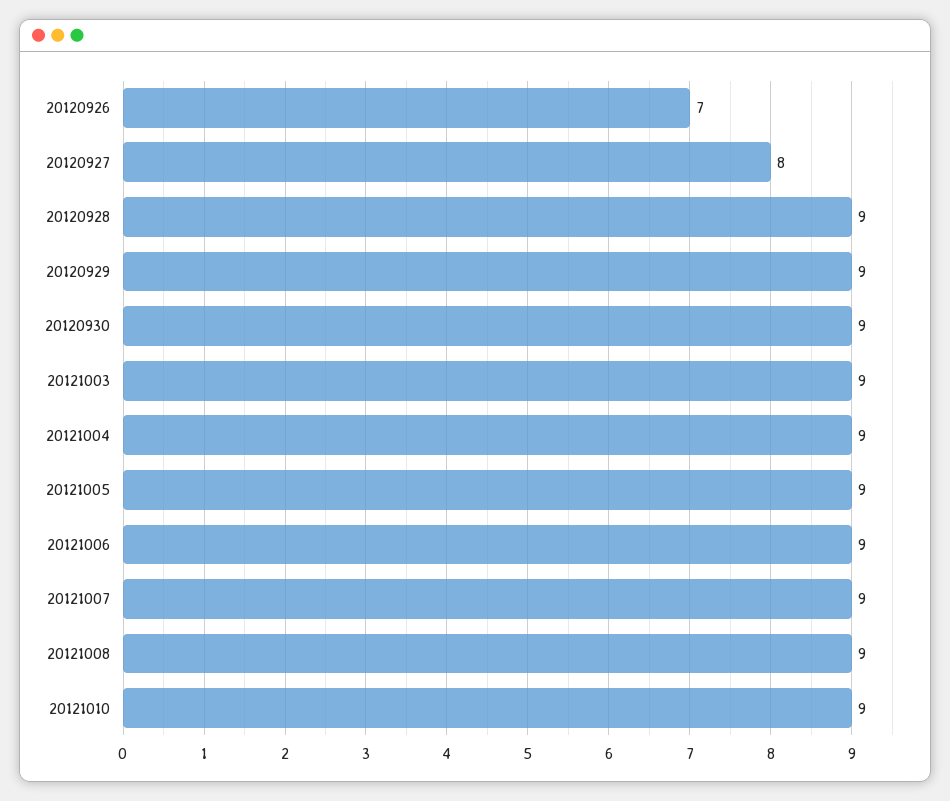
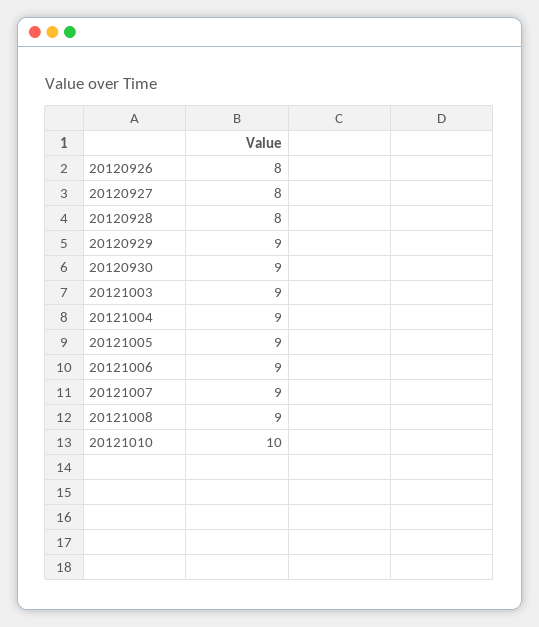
20120926: 7 -> 8
20120928: 9 -> 8
20121010: 9 -> 10

